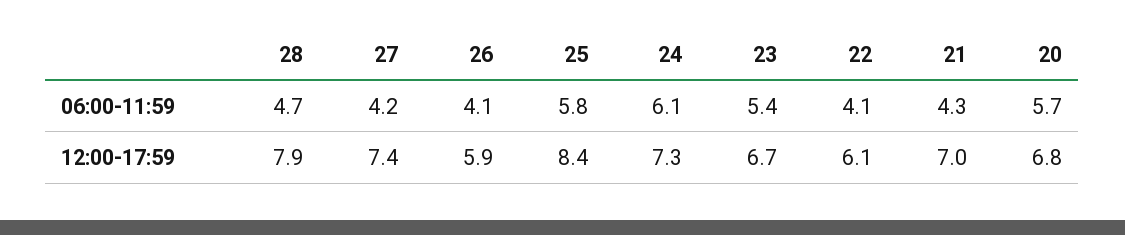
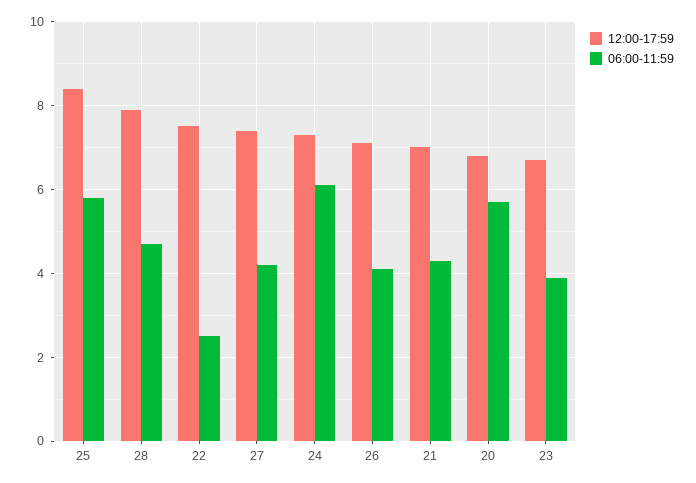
06:00-11:59, 23: 5.4 -> 4
06:00-11:59, 22: 4.1 -> 2.5
12:00-17:59, 26: 5.9 -> 7
12:00-17:59, 22: 6.1 -> 7.5

